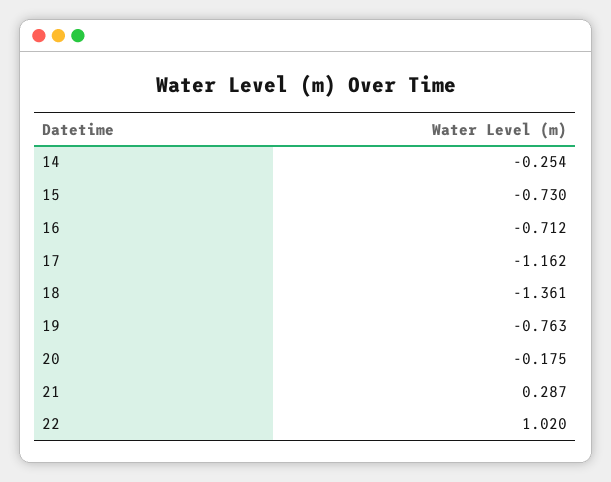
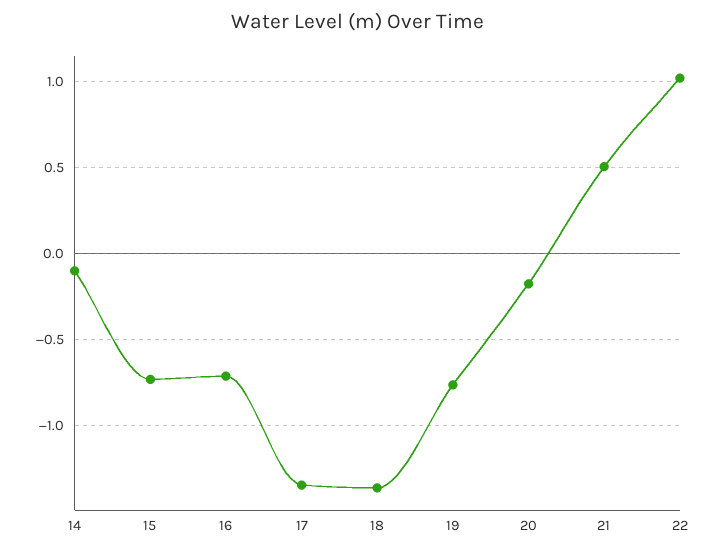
14: -0.254 -> -0.1
17: -1.162 -> -1.35
21: 0.287 -> 0.5

